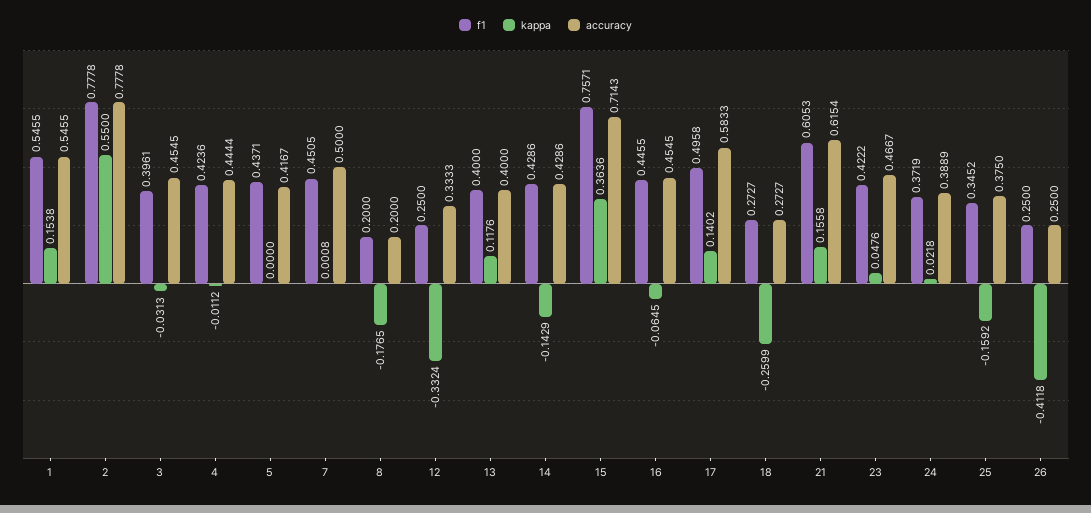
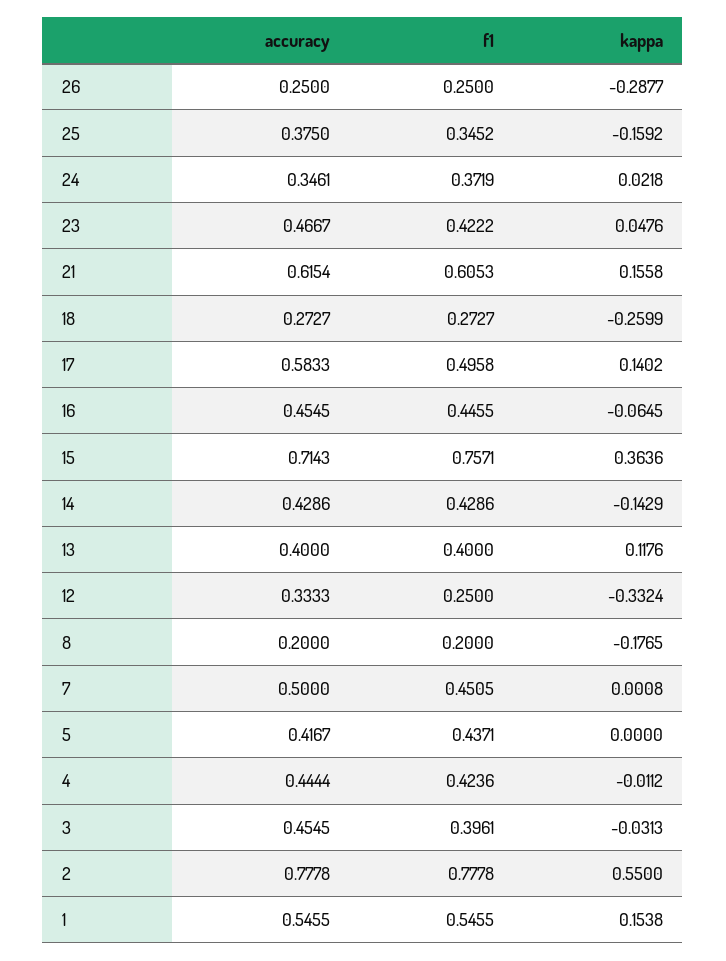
accuracy, 24: 0.3889 -> 0.3461
kappa, 26: -0.4118 -> -0.2877

